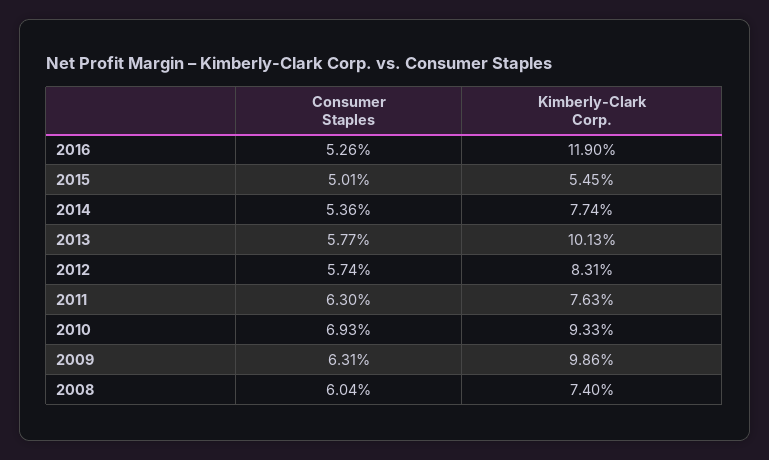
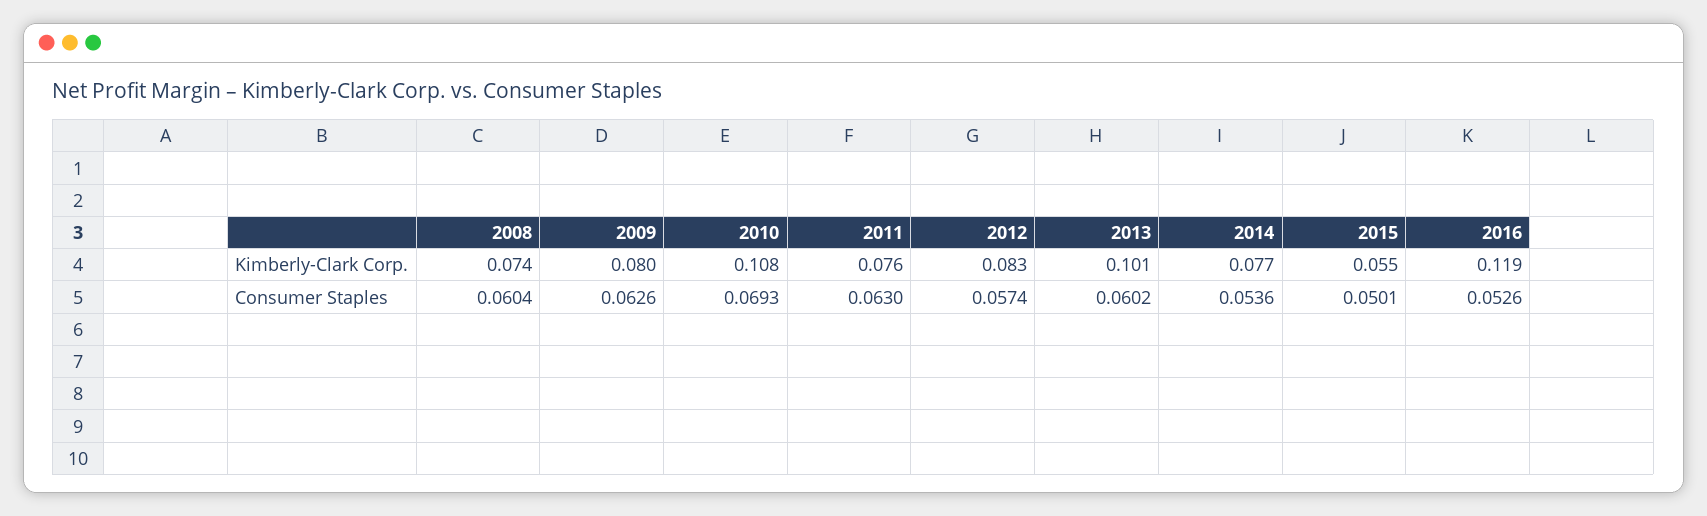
Consumer Staples, 2013: 0.0577 -> 0.0602
Kimberly-Clark Corp., 2010: 0.0933 -> 0.108
Consumer Staples, 2009: 0.0631 -> 0.0626
Kimberly-Clark Corp., 2009: 0.0986 -> 0.08

